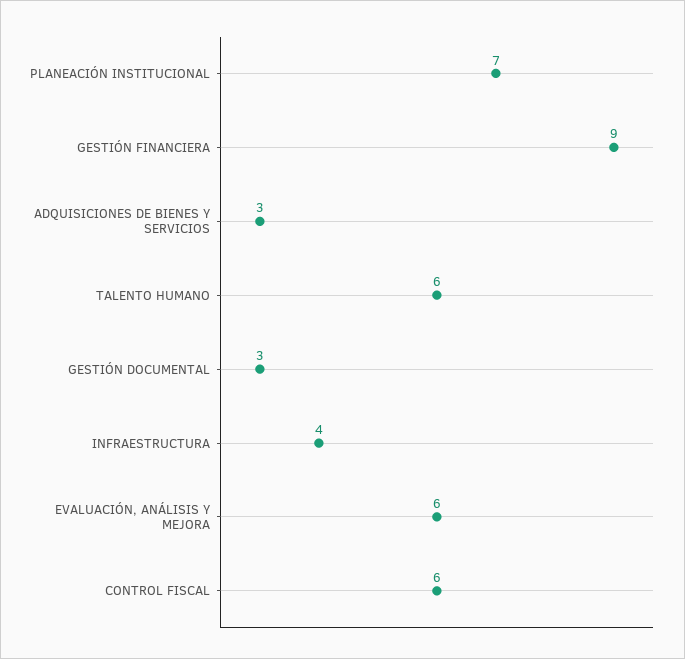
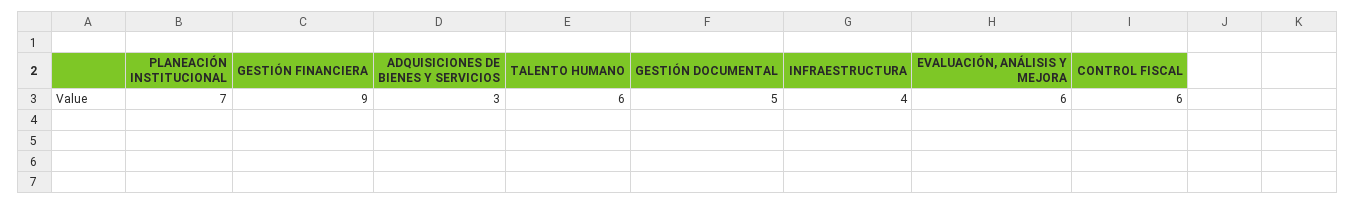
GESTIÓN DOCUMENTAL: 3 -> 5

